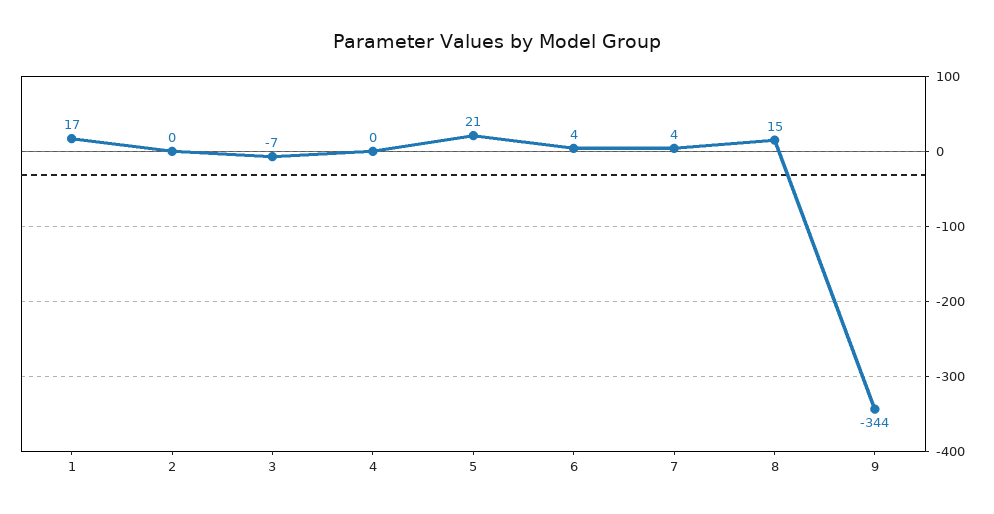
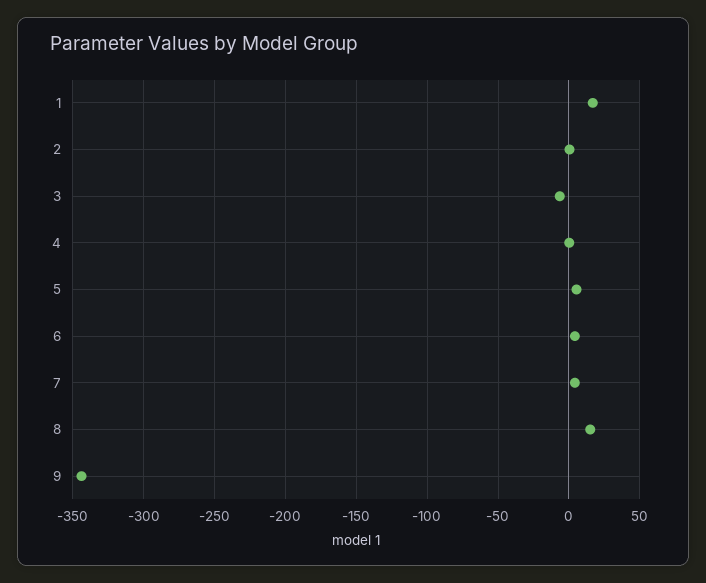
5: 21 -> 5

